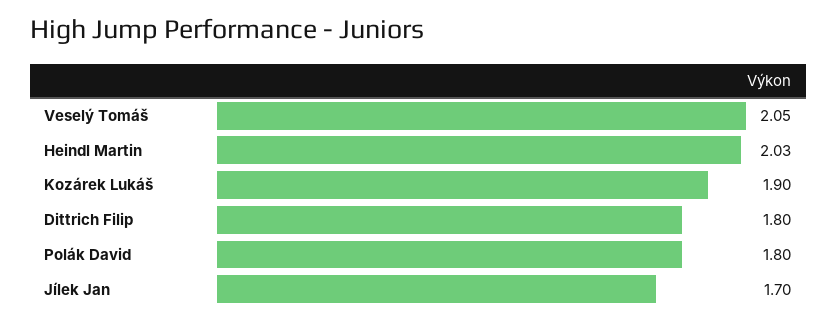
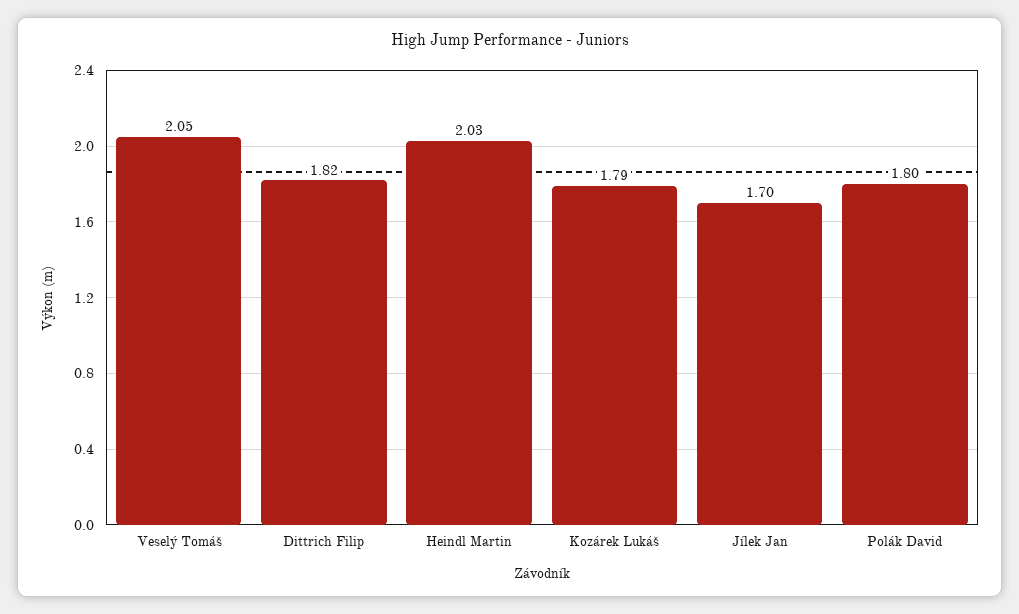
Kozárek Lukáš: 1.9 -> 1.79
Dittrich Filip: 1.8 -> 1.82

